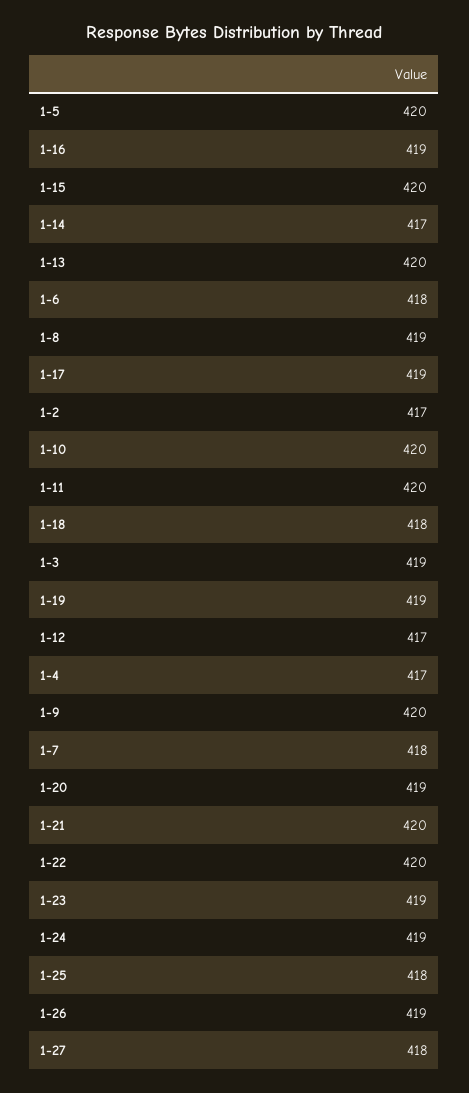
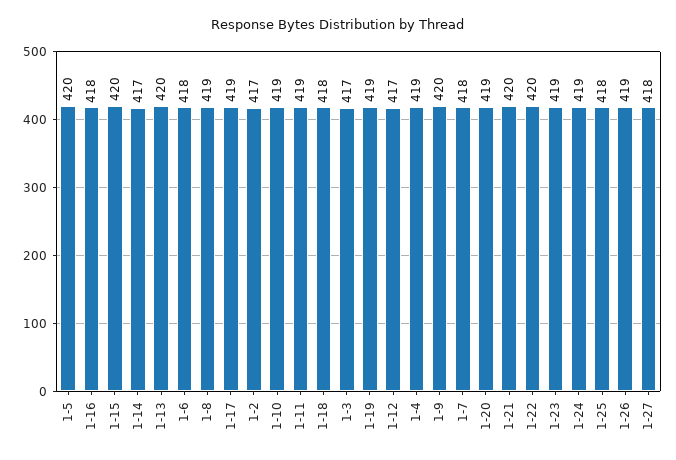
1-16: 419 -> 418
1-10: 420 -> 419
1-11: 420 -> 419
1-3: 419 -> 417
1-4: 417 -> 419

